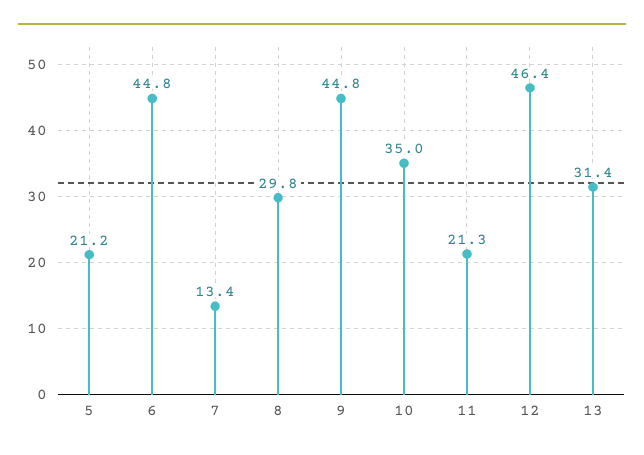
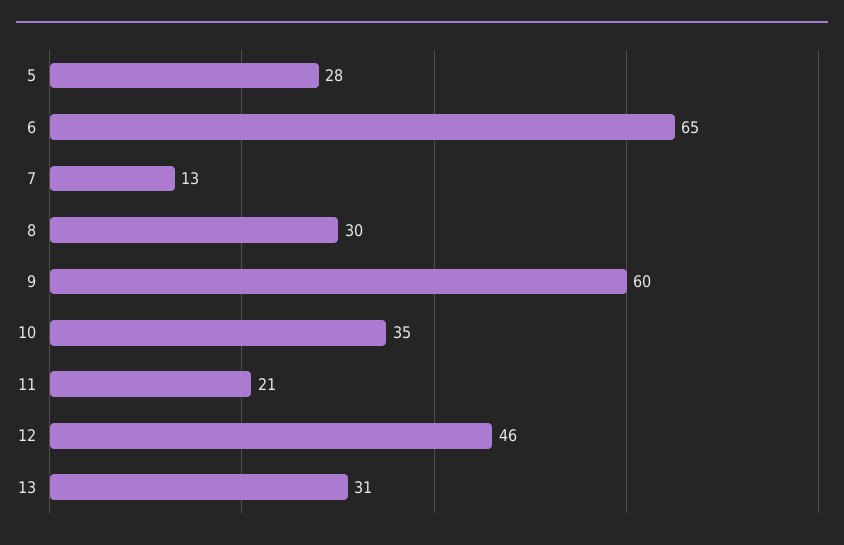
5: 21.2 -> 28
6: 44.8 -> 65
9: 44.8 -> 60

